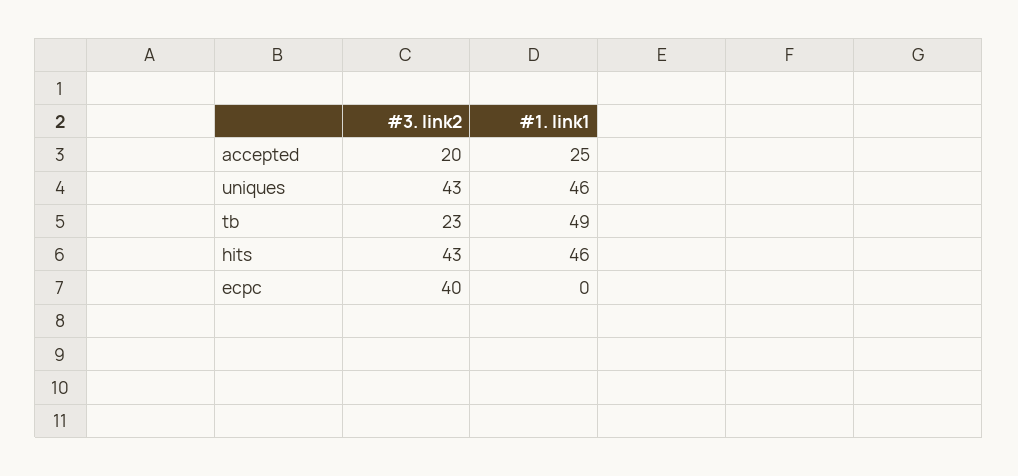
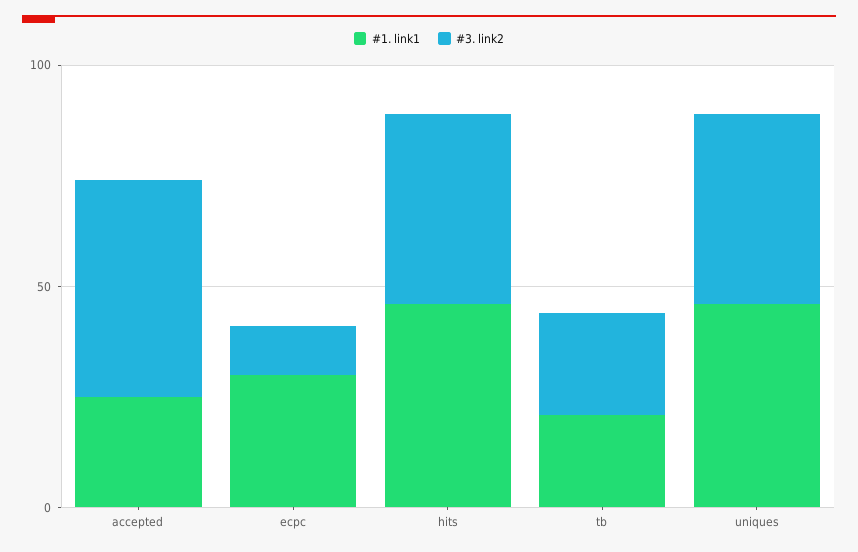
#3. link2, accepted: 20 -> 50
#1. link1, tb: 49 -> 20
#3. link2, ecpc: 40 -> 10
#1. link1, ecpc: 0 -> 30

